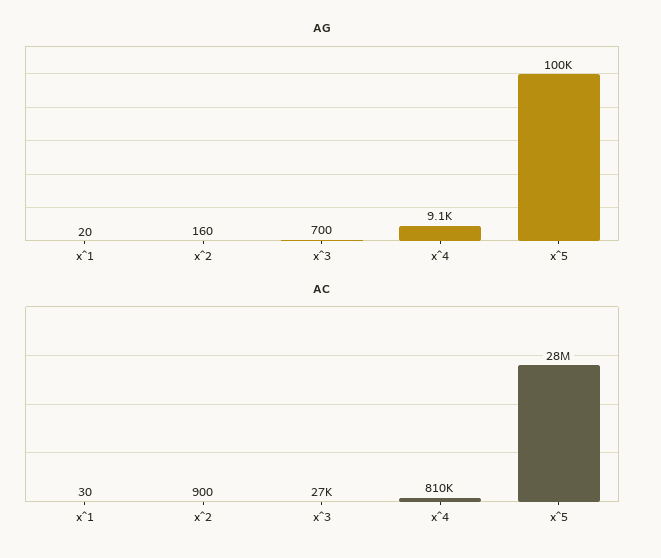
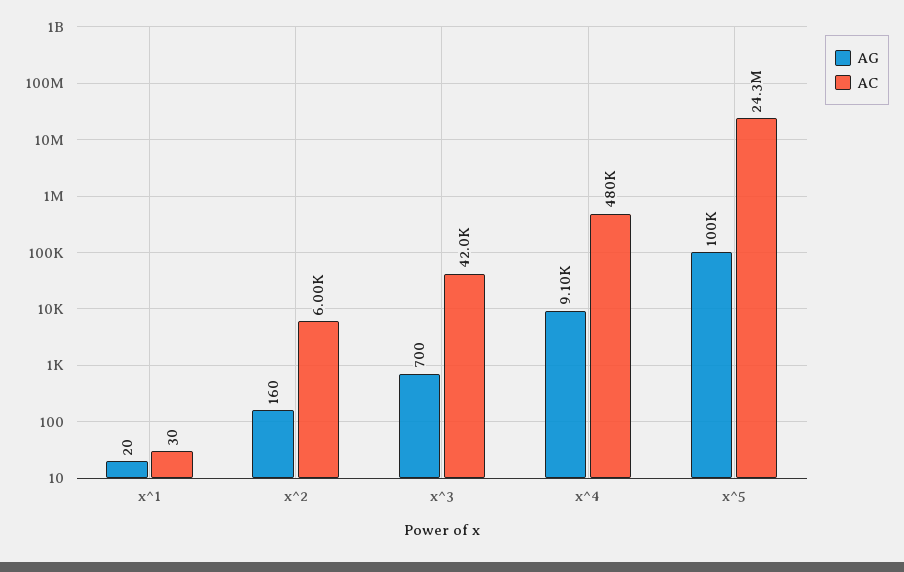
AC, x^2: 900 -> 6000
AC, x^3: 27000 -> 42000
AC, x^4: 810000 -> 480000
AC, x^5: 28000000 -> 24300000

